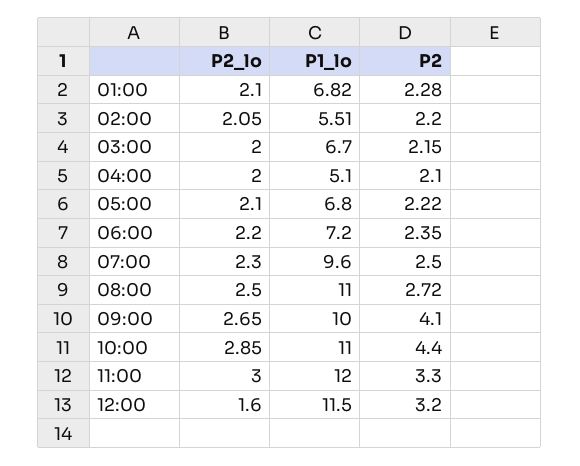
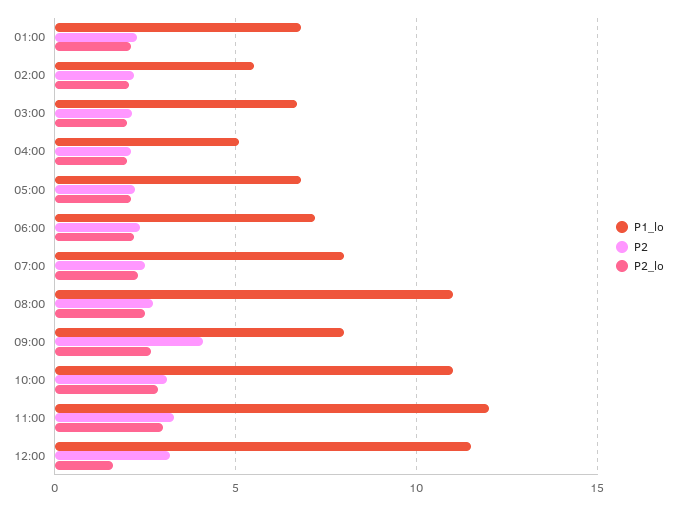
P1_lo, 07:00: 9.6 -> 8
P1_lo, 09:00: 10 -> 8
P2, 10:00: 4.4 -> 3

